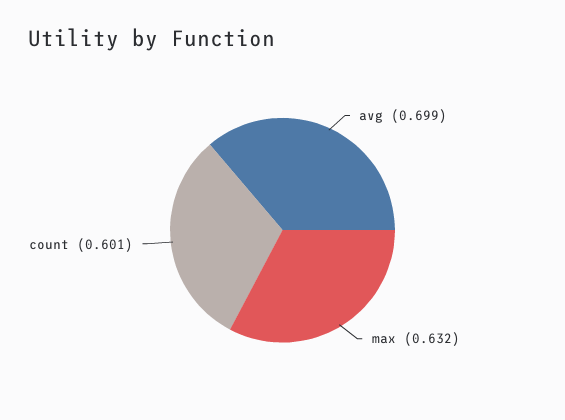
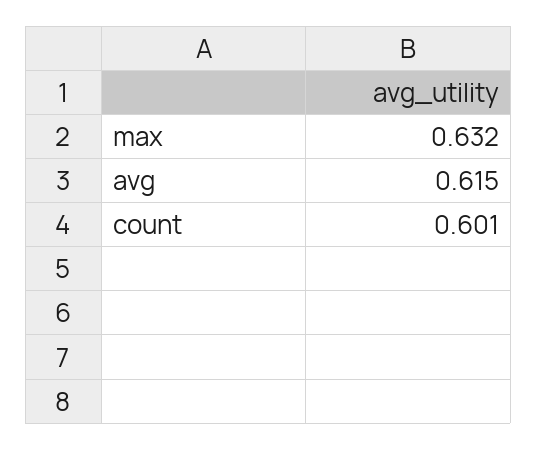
avg: 0.699 -> 0.615

